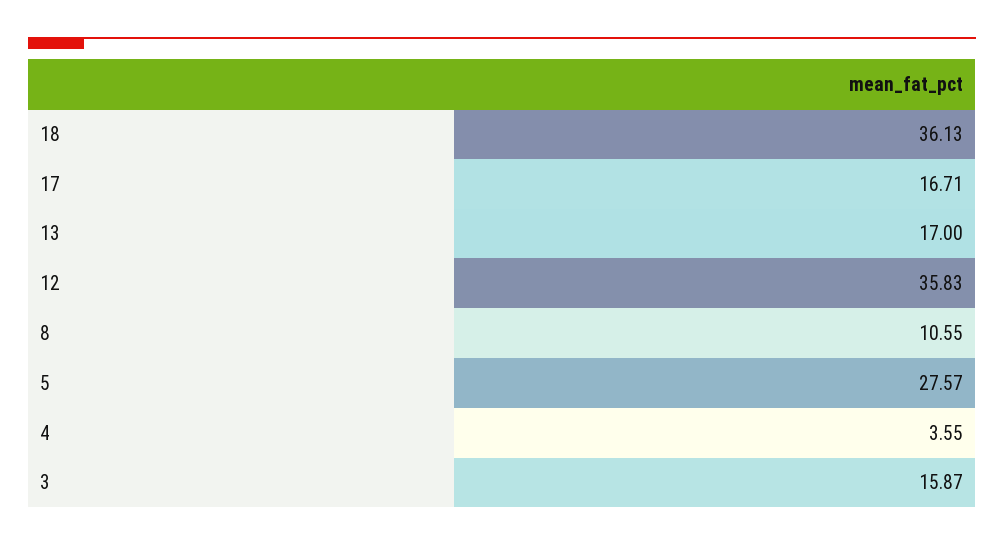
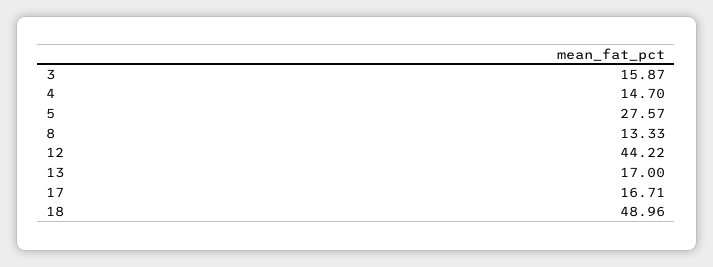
18: 36.13 -> 48.96
12: 35.83 -> 44.22
8: 10.55 -> 13.33
4: 3.55 -> 14.7

